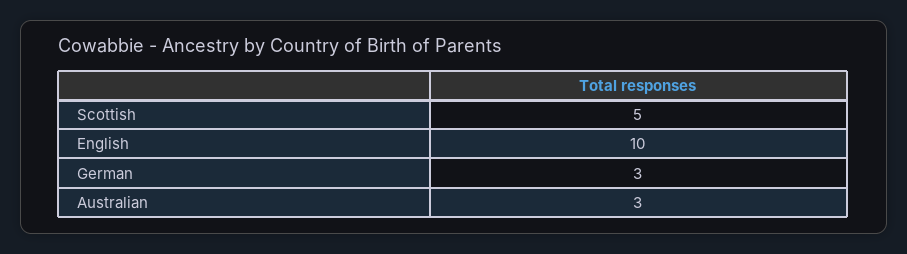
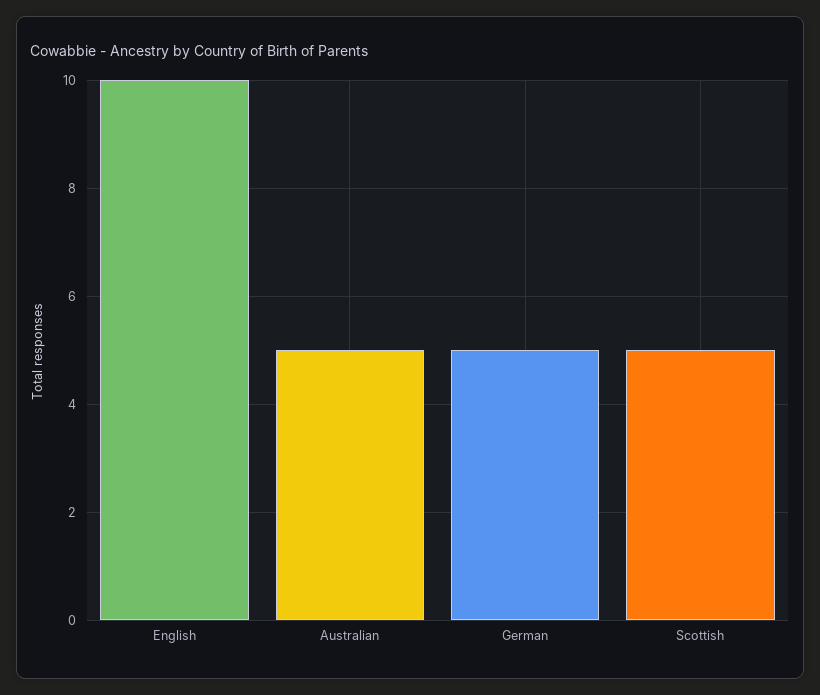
German: 3 -> 5
Australian: 3 -> 5

